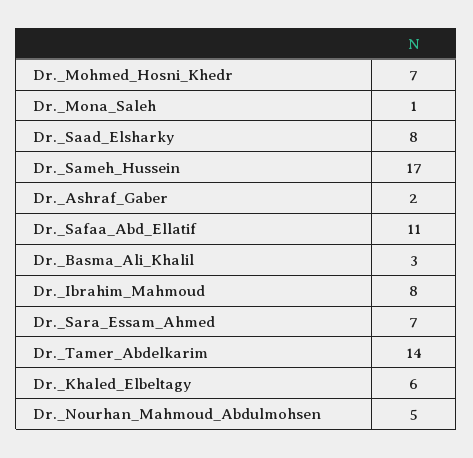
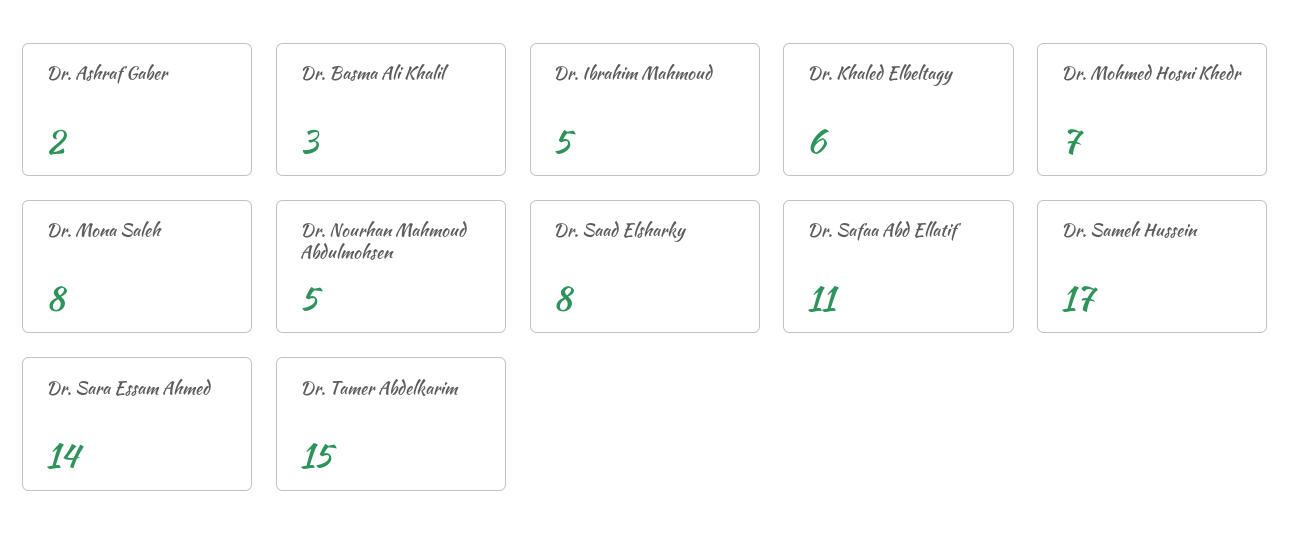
Dr._Mona_Saleh: 1 -> 8
Dr._Ibrahim_Mahmoud: 8 -> 5
Dr._Sara_Essam_Ahmed: 7 -> 14
Dr._Tamer_Abdelkarim: 14 -> 15

